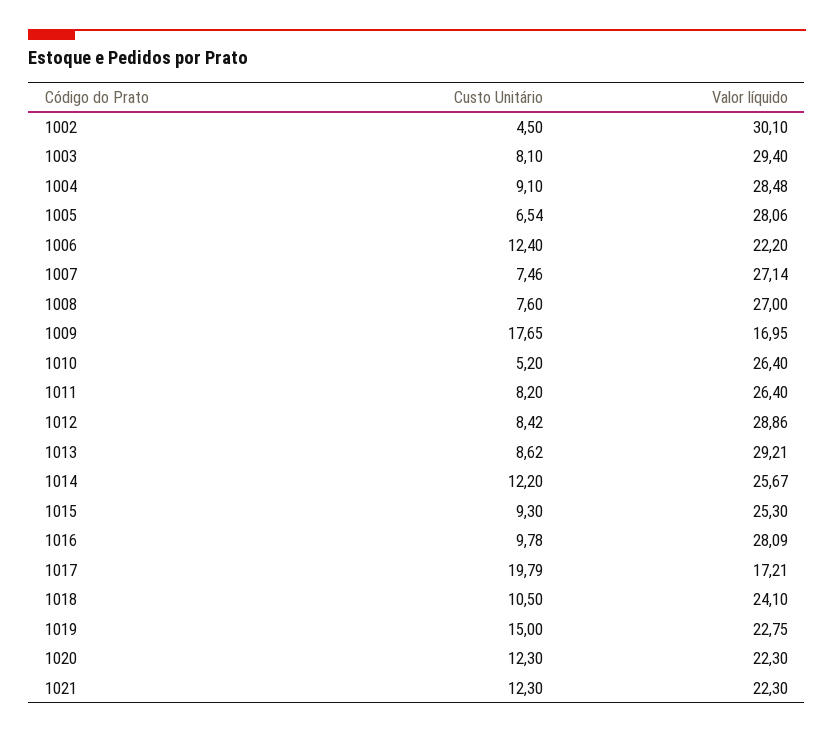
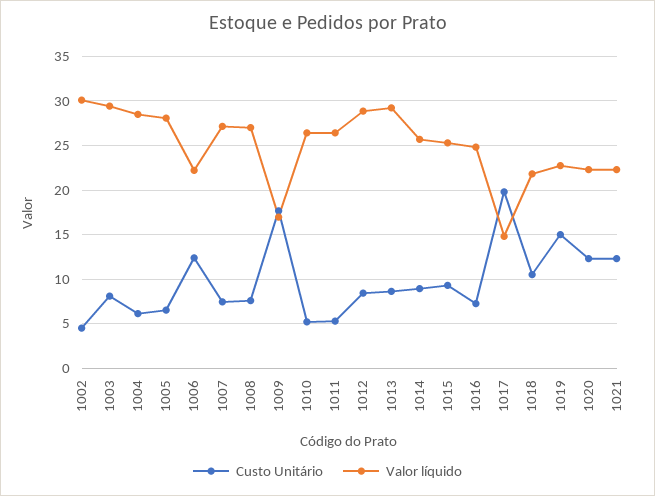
Custo Unitário, 1004: 9.1 -> 6
Custo Unitário, 1011: 8.2 -> 5
Custo Unitário, 1014: 12.2 -> 9
Custo Unitário, 1016: 9.78 -> 7
Valor líquido, 1016: 28.09 -> 25
Valor líquido, 1017: 17.21 -> 15
Valor líquido, 1018: 24.1 -> 22

